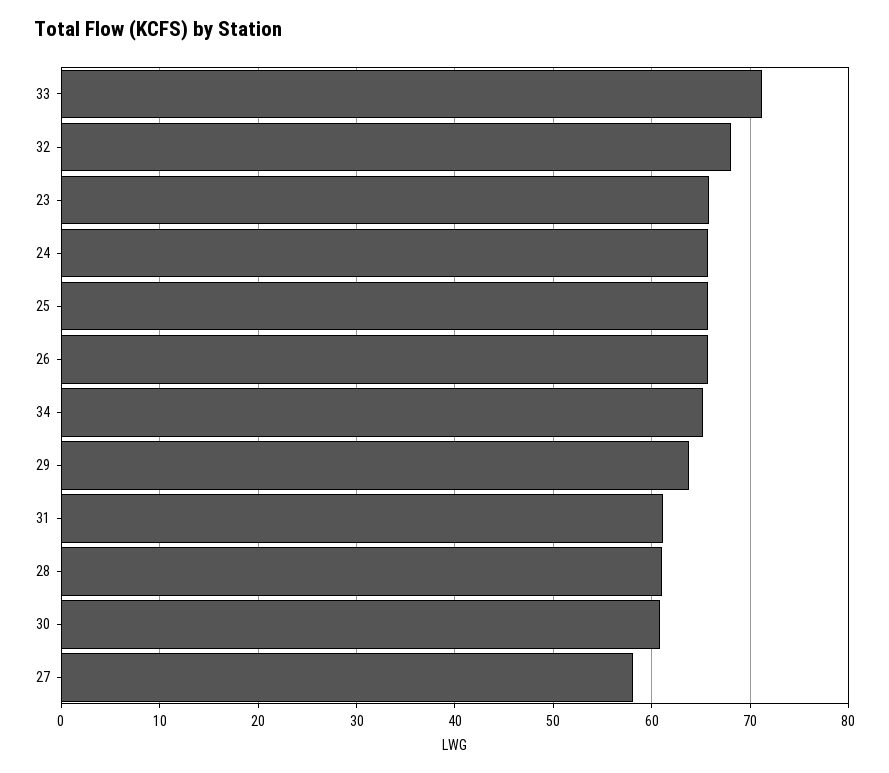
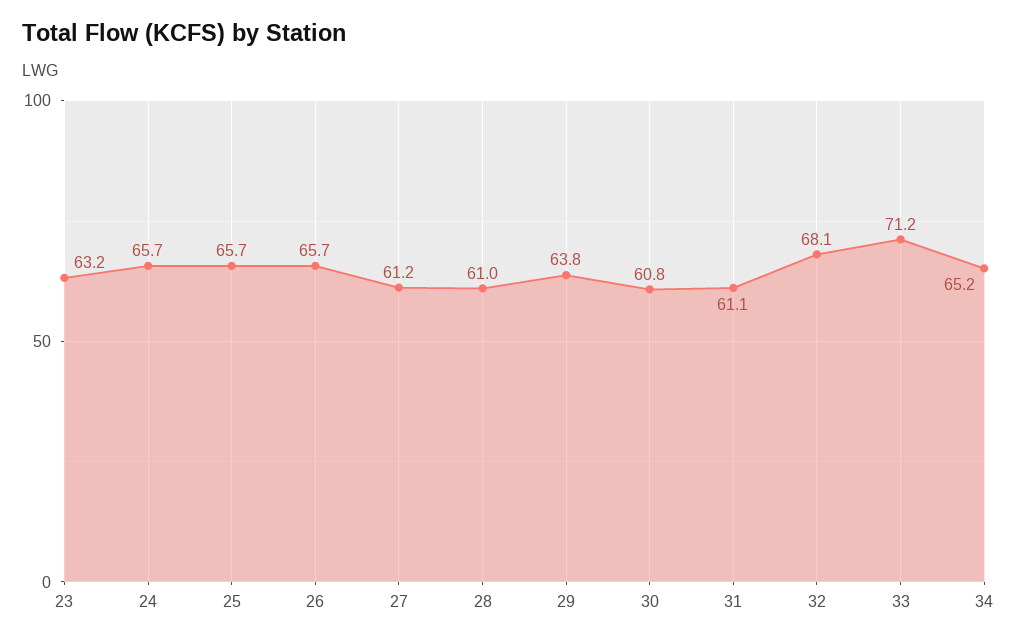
23: 66 -> 63.2
27: 58 -> 61.2

